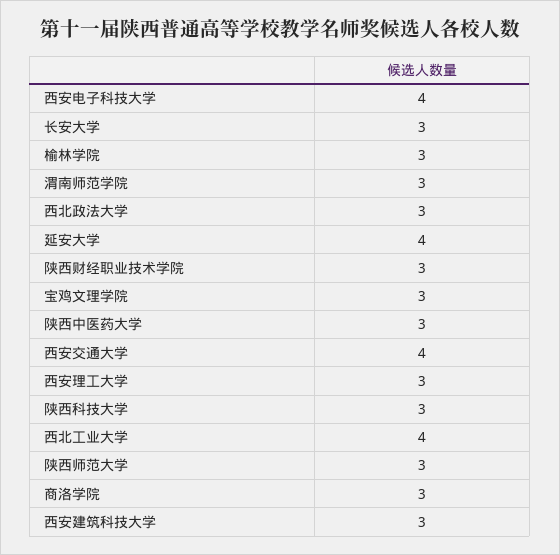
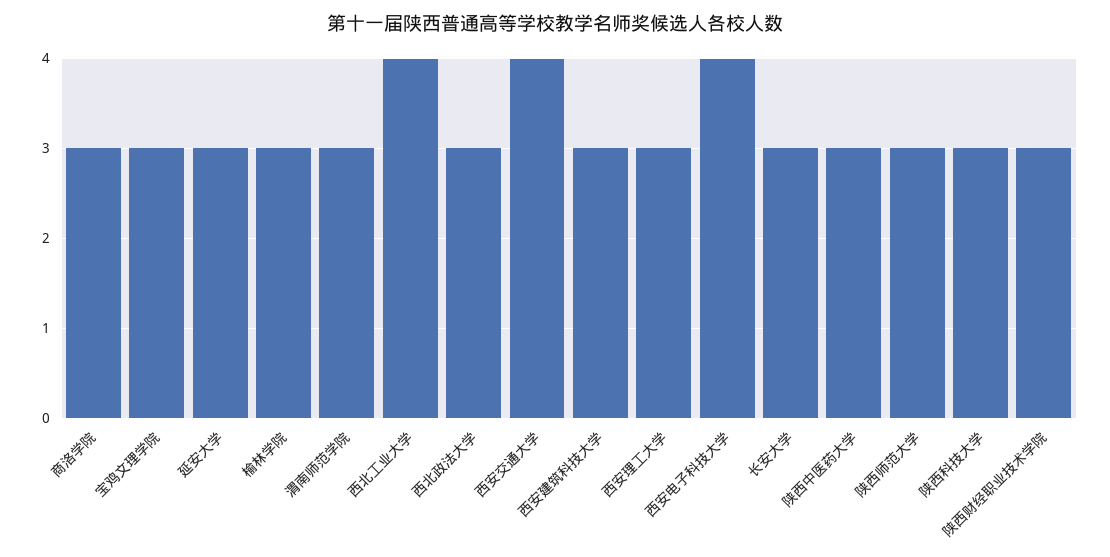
延安大学: 4 -> 3

